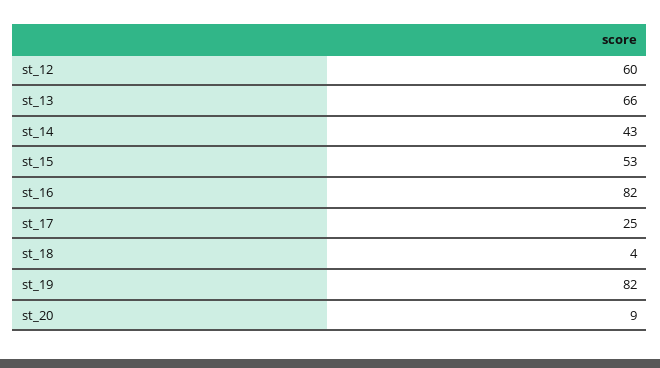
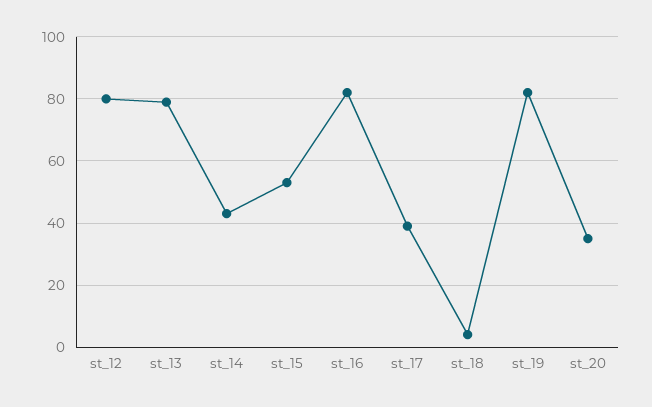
st_12: 60 -> 80
st_13: 66 -> 80
st_17: 25 -> 40
st_20: 9 -> 35

